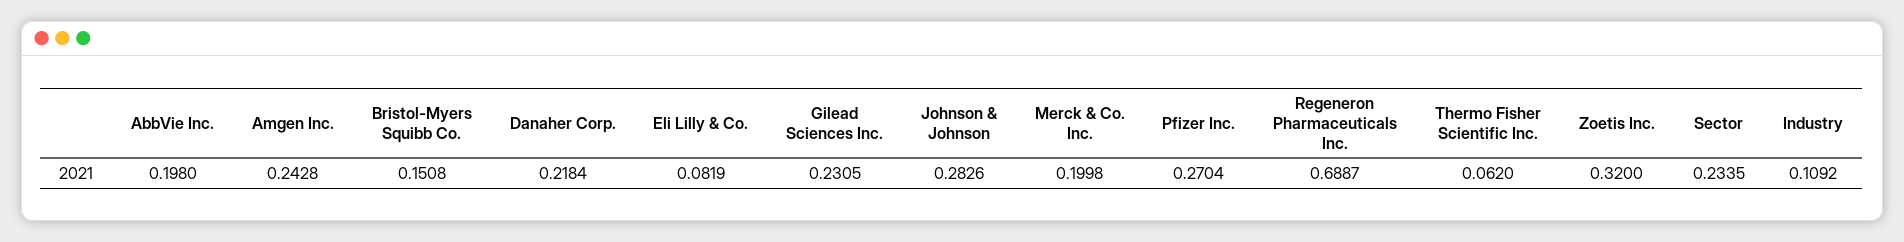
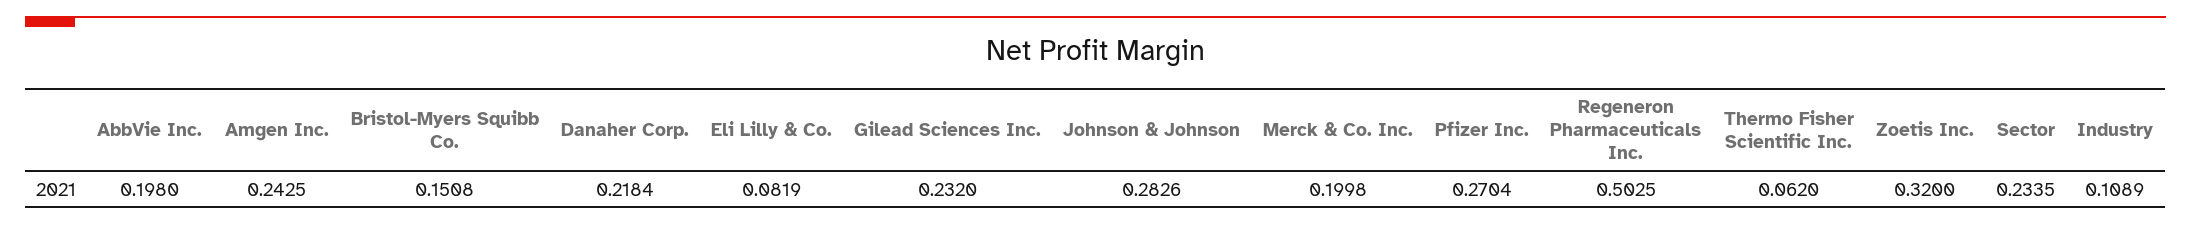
Amgen Inc.: 0.2428 -> 0.2425
Gilead Sciences Inc.: 0.2305 -> 0.232
Regeneron Pharmaceuticals Inc.: 0.6887 -> 0.5025
Industry: 0.1092 -> 0.1089

